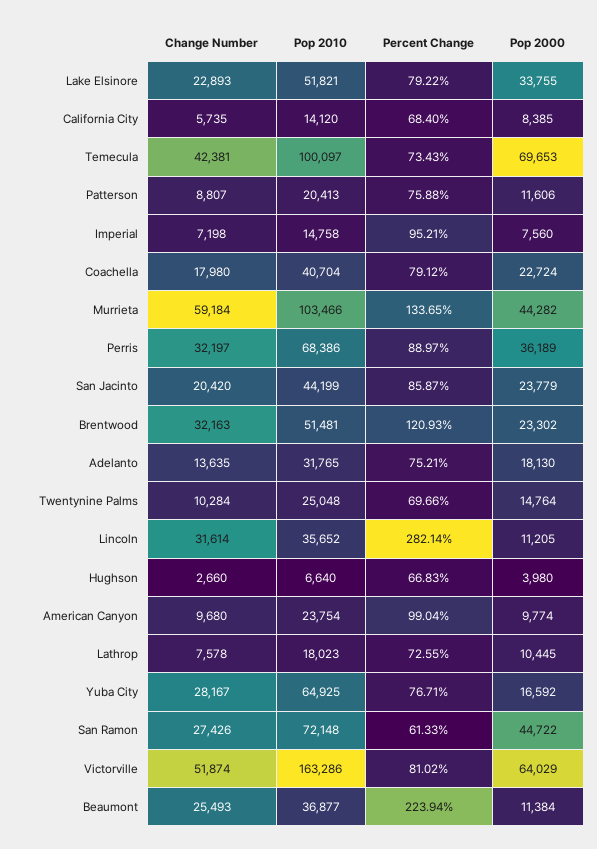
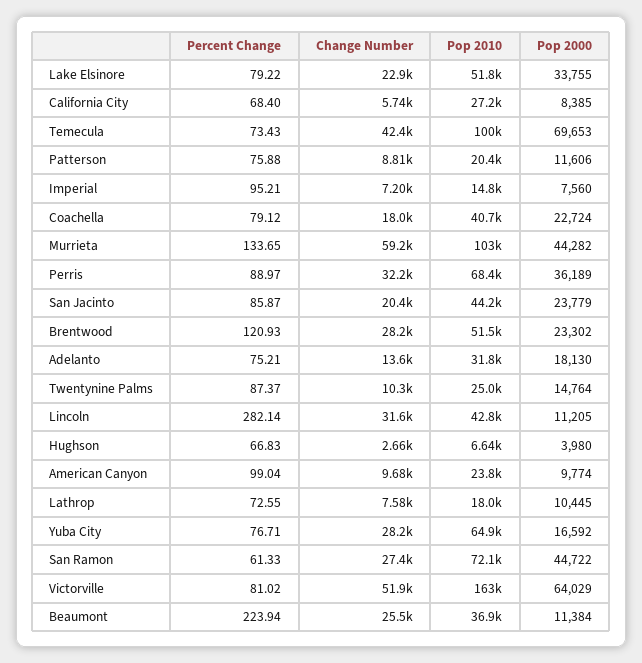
Pop 2010, California City: 14120 -> 27200
Change Number, Brentwood: 32163 -> 28200
Percent Change, Twentynine Palms: 69.66 -> 87.37
Pop 2010, Lincoln: 35652 -> 42800

